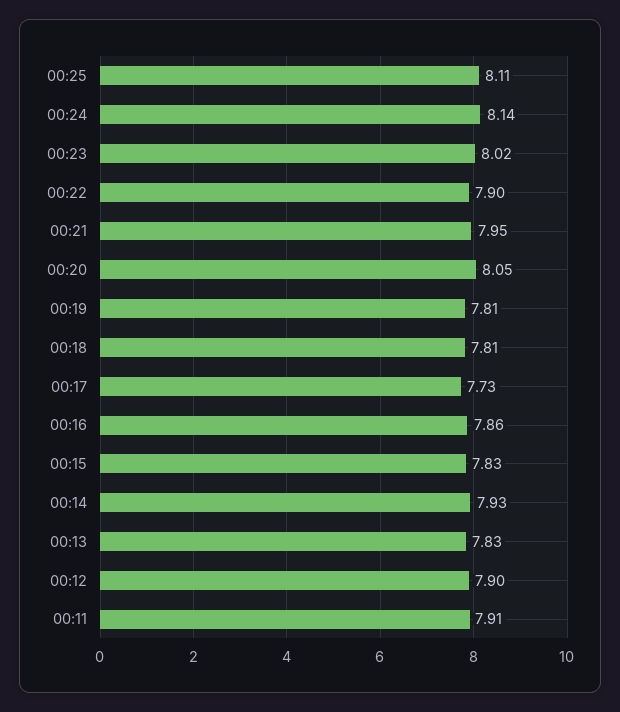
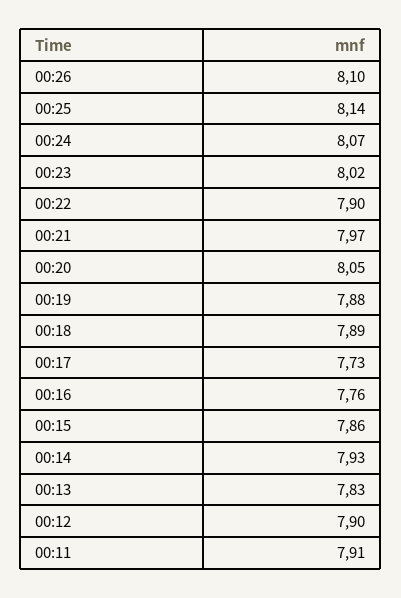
00:25: 8.11 -> 8.14
00:24: 8.14 -> 8.07
00:21: 7.95 -> 7.97
00:19: 7.81 -> 7.88
00:18: 7.81 -> 7.89
00:16: 7.86 -> 7.76
00:15: 7.83 -> 7.86
00:26: none -> 8.1

